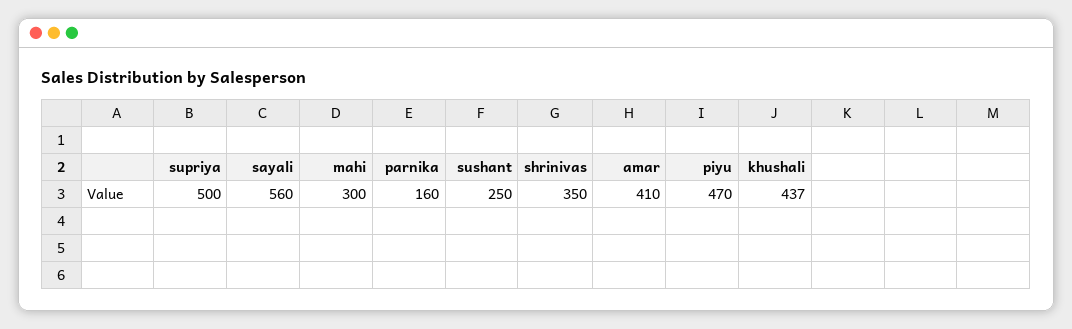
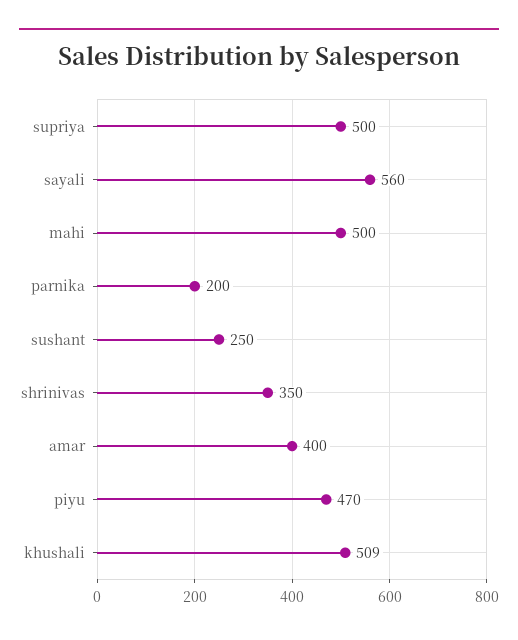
mahi: 300 -> 500
parnika: 160 -> 200
amar: 410 -> 400
khushali: 437 -> 509

